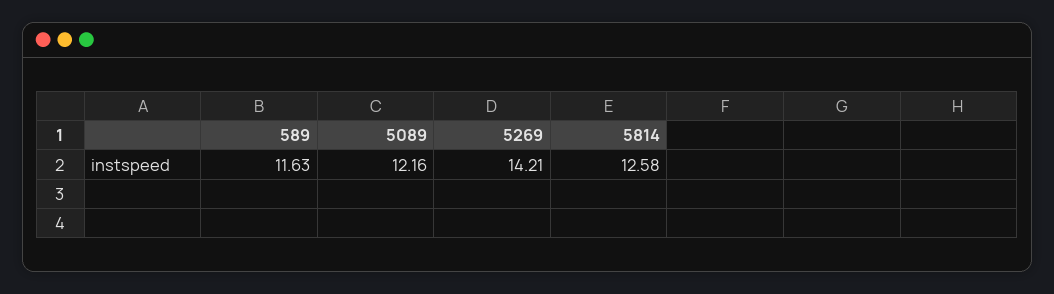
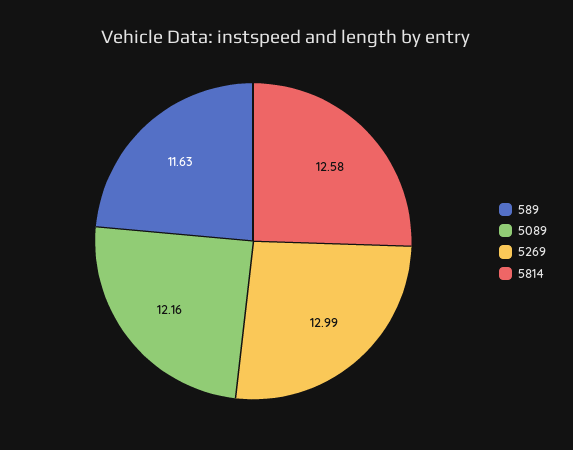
5269: 14.21 -> 12.99

